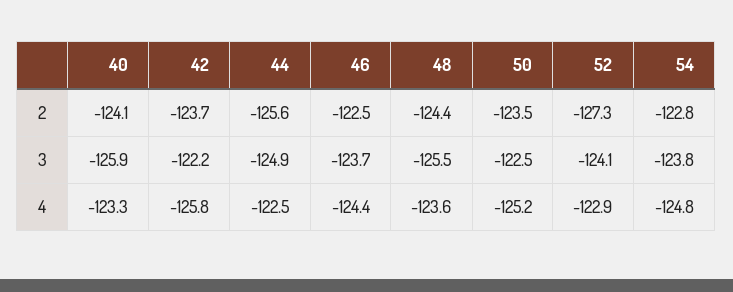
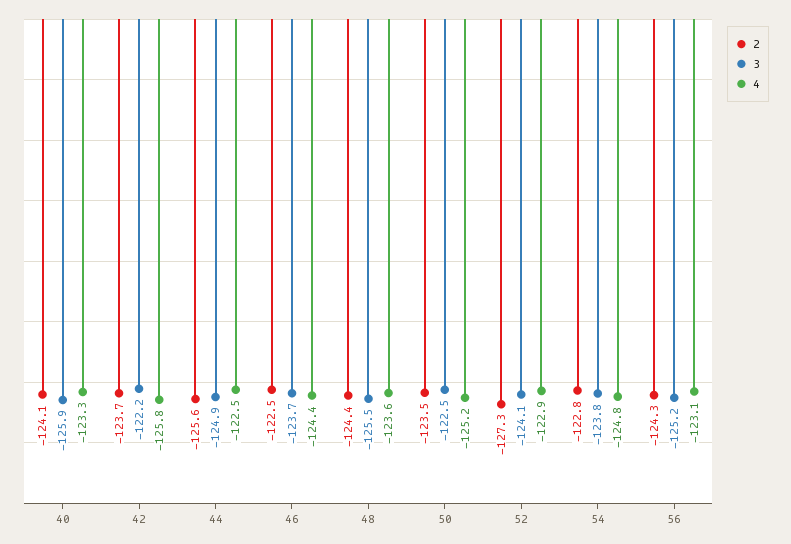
2, 56: none -> -124.3
3, 56: none -> -125.2
4, 56: none -> -123.1

